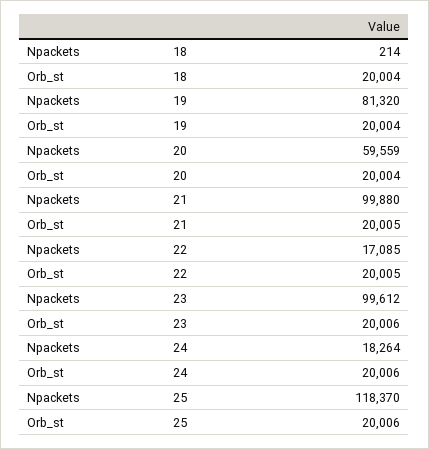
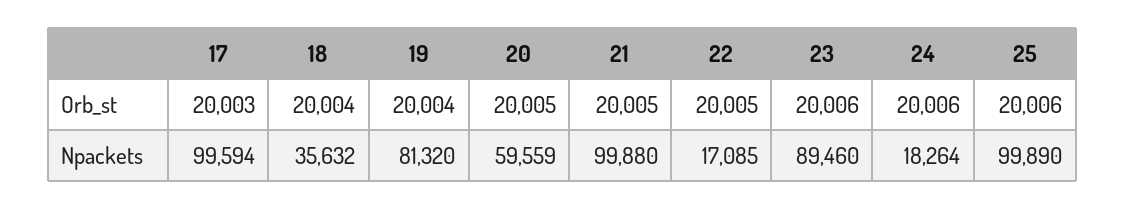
Npackets, 18: 214 -> 35632
Orb_st, 20: 20004 -> 20005
Npackets, 23: 99612 -> 89460
Npackets, 25: 118370 -> 99890
Orb_st, 17: none -> 20003
Npackets, 17: none -> 99594

